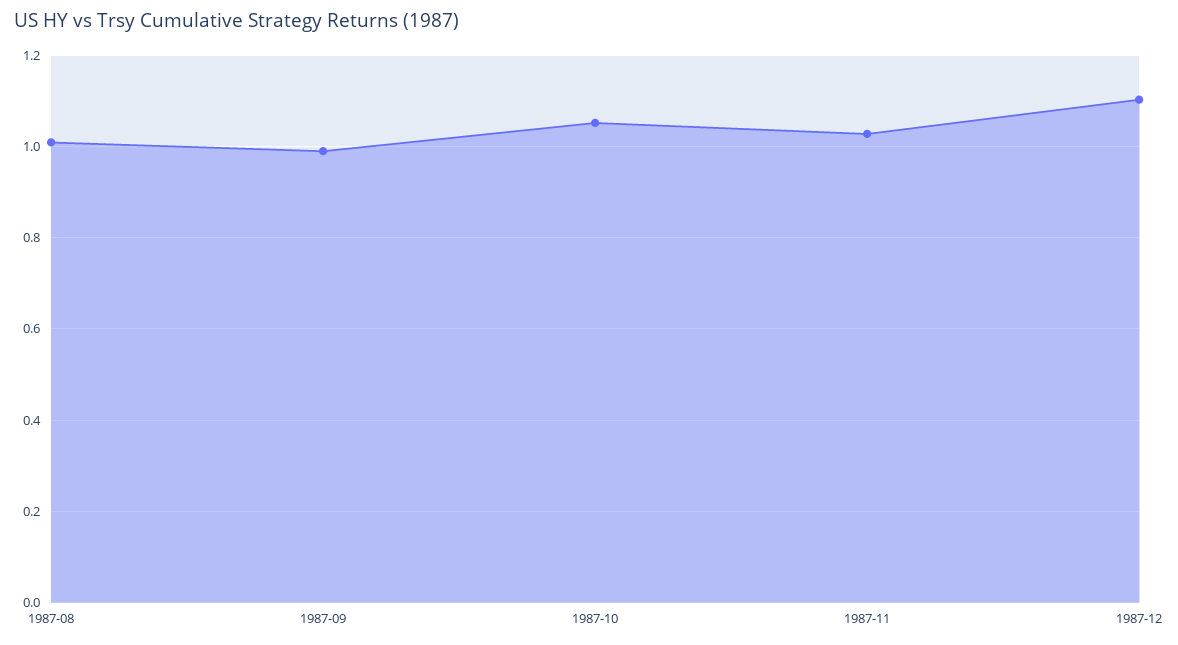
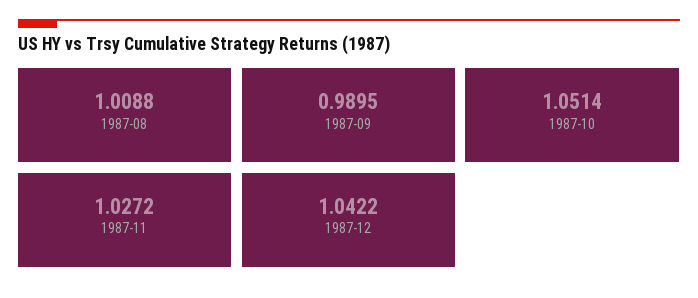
1987-12: 1.1 -> 1.0422

